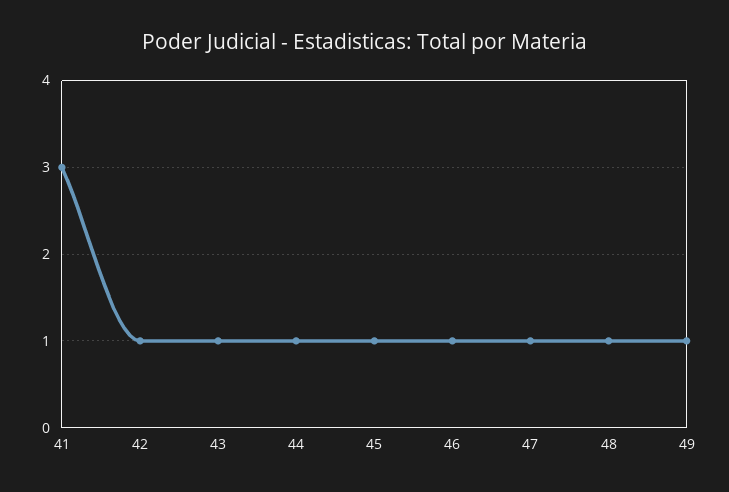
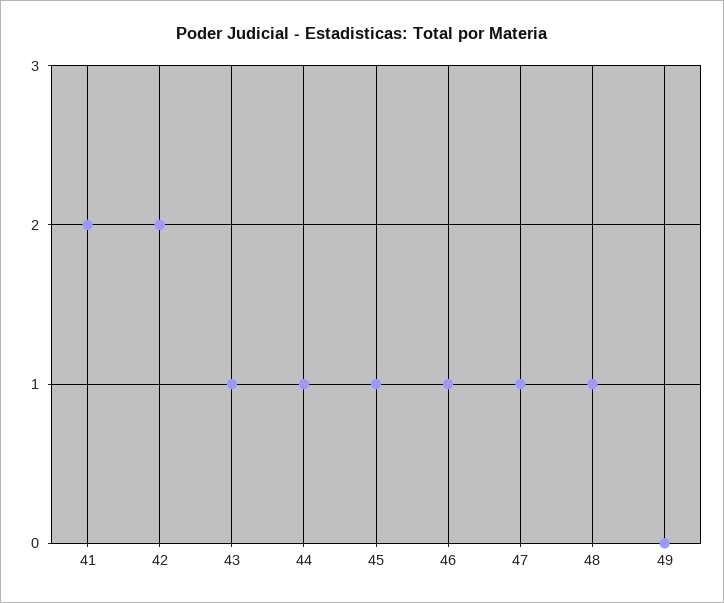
41: 3 -> 2
42: 1 -> 2
49: 1 -> 0

